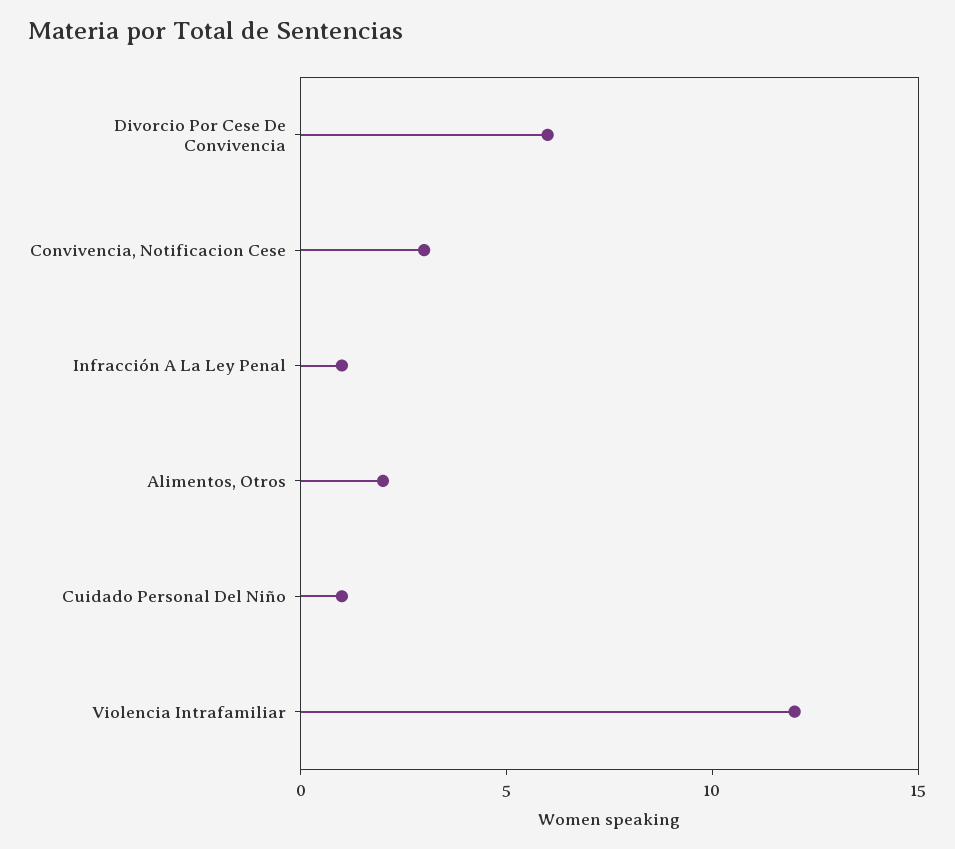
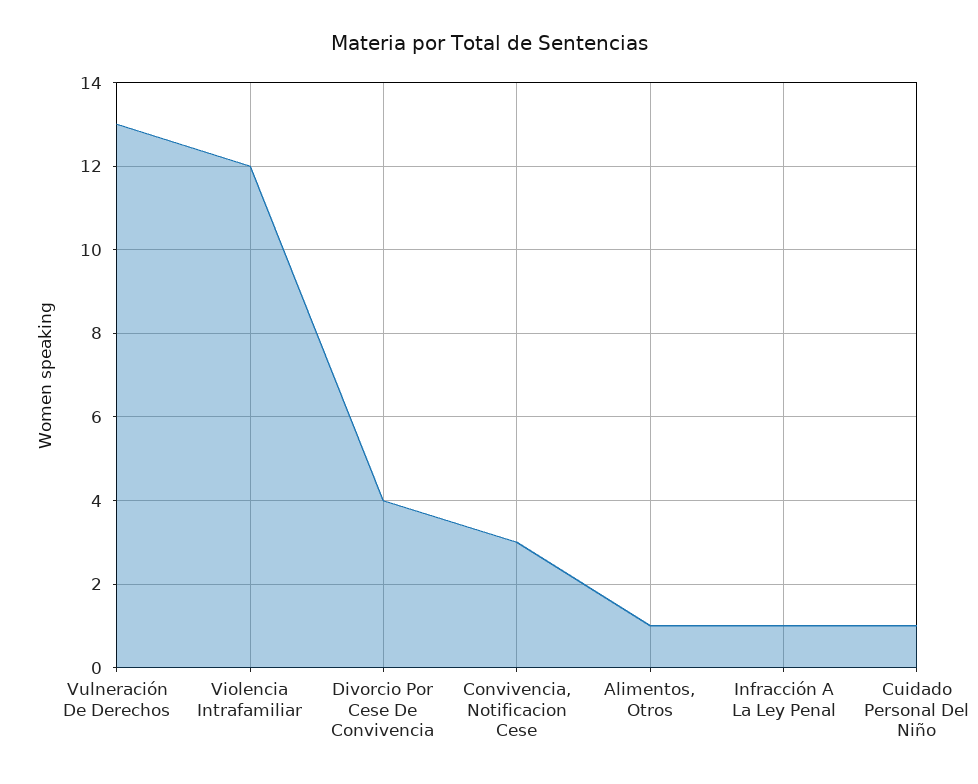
Divorcio Por Cese De Convivencia: 6 -> 4
Alimentos, Otros: 2 -> 1
Vulneración De Derechos: none -> 13

